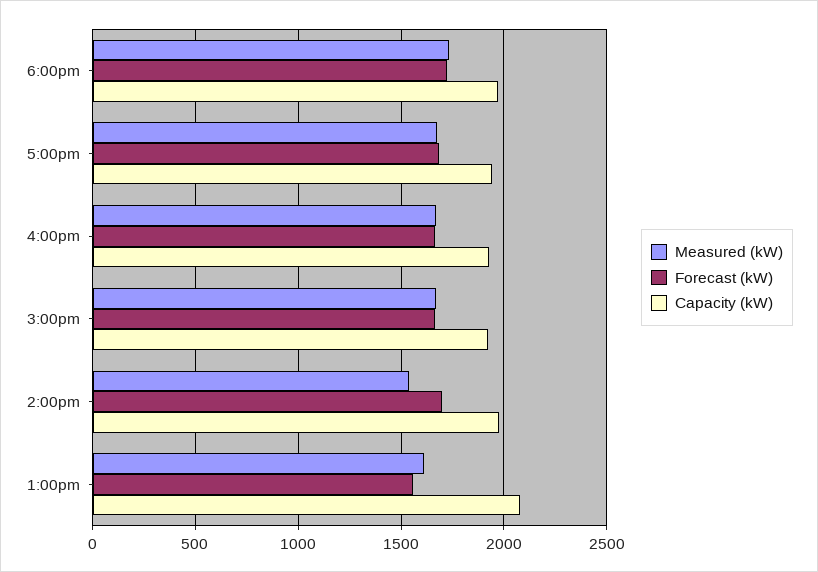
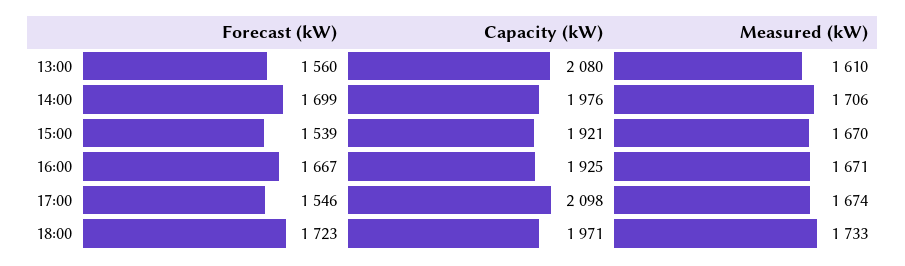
Forecast (kW), 5:00pm: 1700 -> 1546
Capacity (kW), 5:00pm: 1950 -> 2098
Forecast (kW), 3:00pm: 1650 -> 1539
Measured (kW), 2:00pm: 1550 -> 1706

